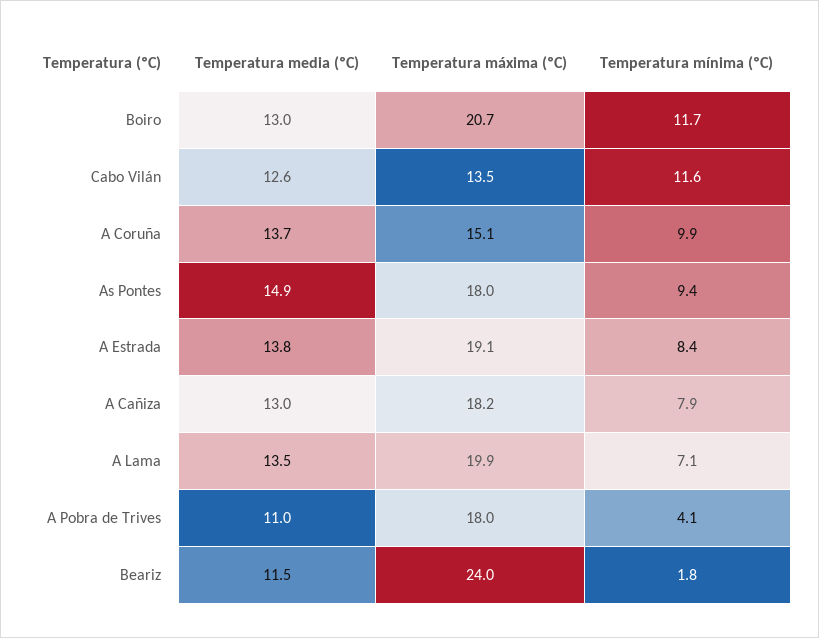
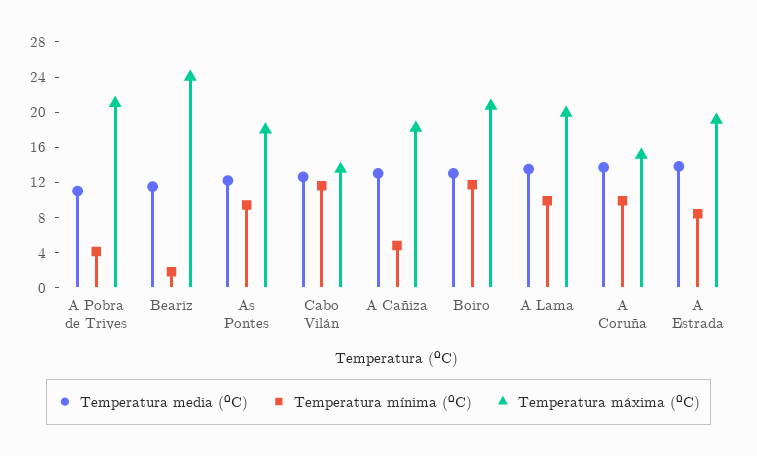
Temperatura media (ºC), As Pontes: 14.9 -> 12
Temperatura mínima (ºC), A Cañiza: 7.9 -> 5
Temperatura mínima (ºC), A Lama: 7.1 -> 10
Temperatura máxima (ºC), A Pobra de Trives: 18 -> 21

